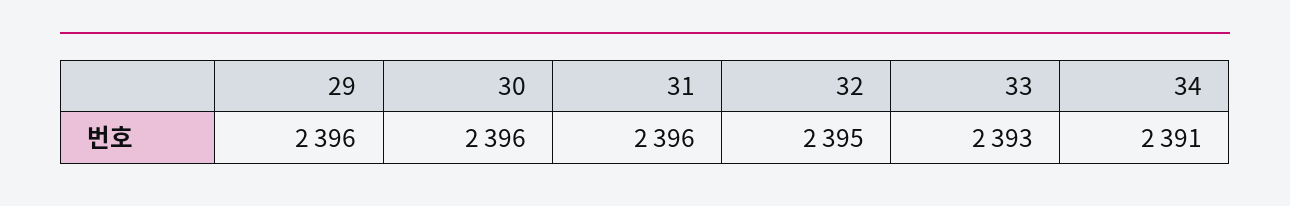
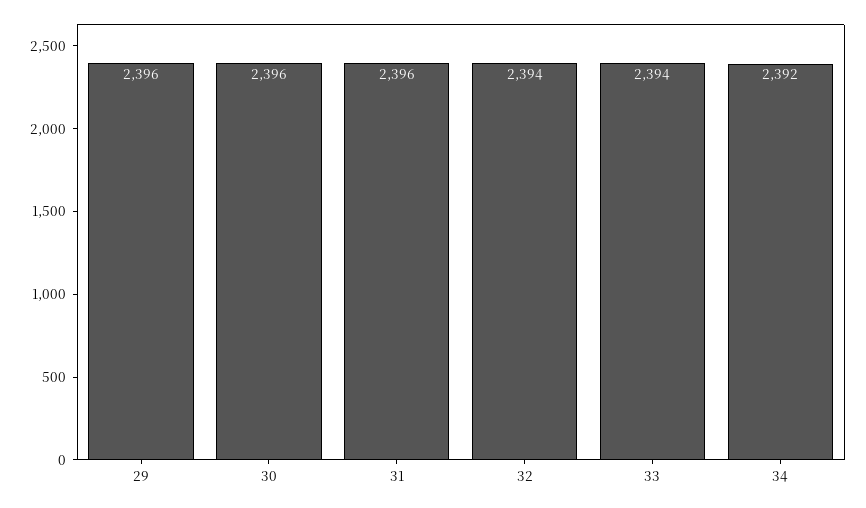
32: 2395 -> 2394
33: 2393 -> 2394
34: 2391 -> 2392

